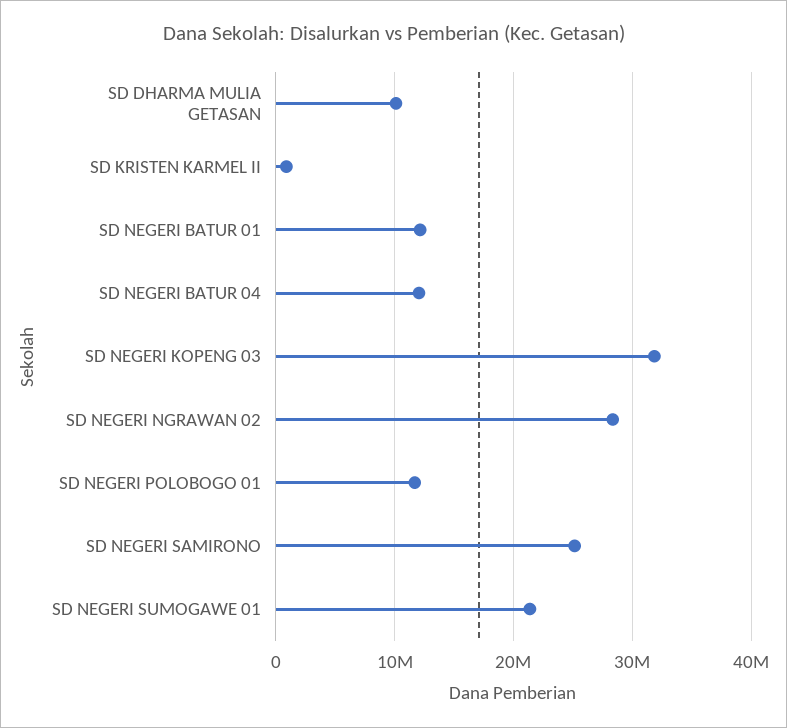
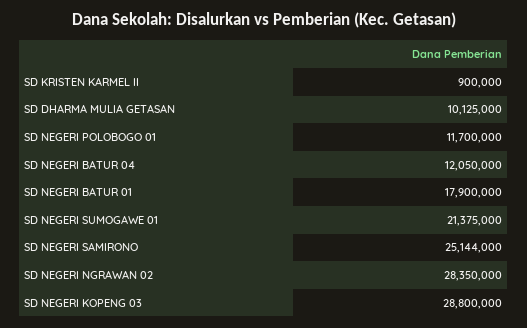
SD NEGERI BATUR 01: 12000000 -> 17900000
SD NEGERI KOPENG 03: 32000000 -> 28800000

